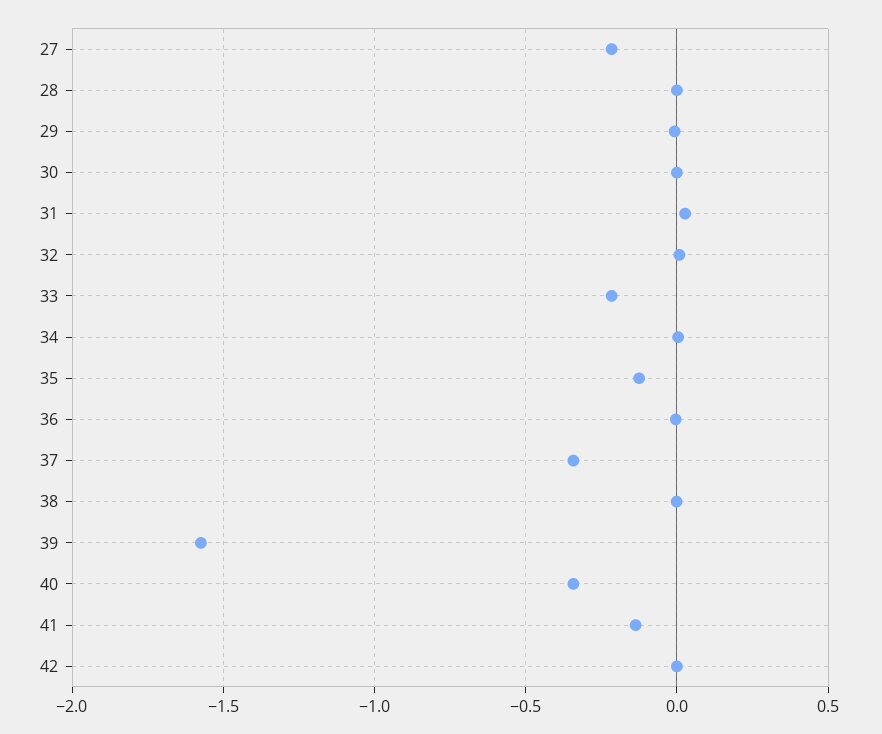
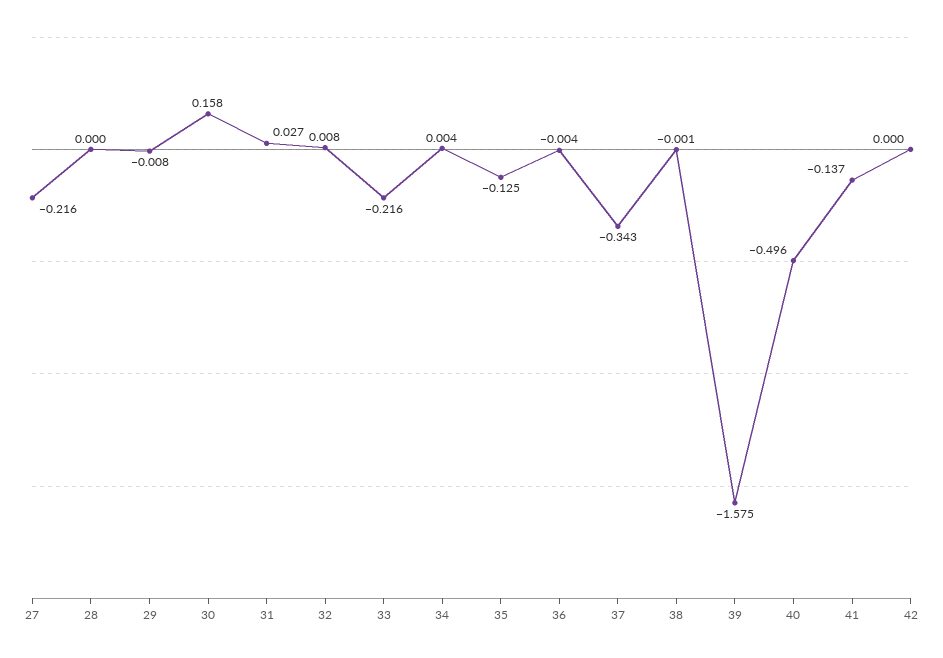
30: 0 -> 0.158
40: -0.35 -> -0.496

